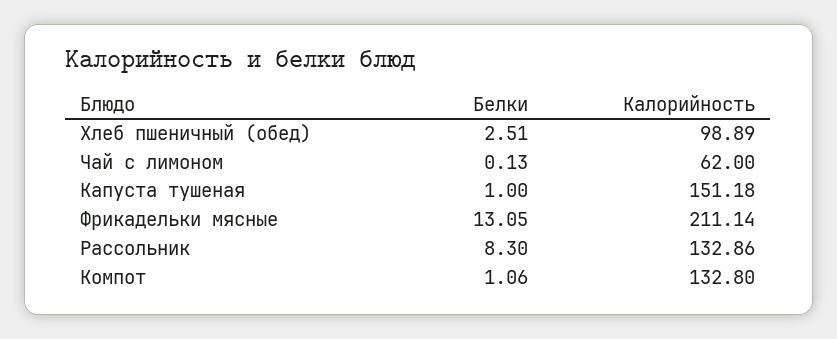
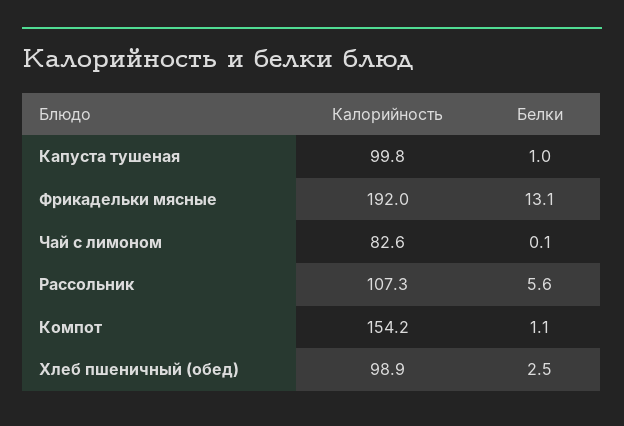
Калорийность, Чай с лимоном: 62 -> 82.6
Калорийность, Капуста тушеная: 151.18 -> 99.8
Калорийность, Фрикадельки мясные: 211.14 -> 192
Белки, Рассольник: 8.3 -> 5.6
Калорийность, Рассольник: 132.86 -> 107.3
Калорийность, Компот: 132.8 -> 154.2

